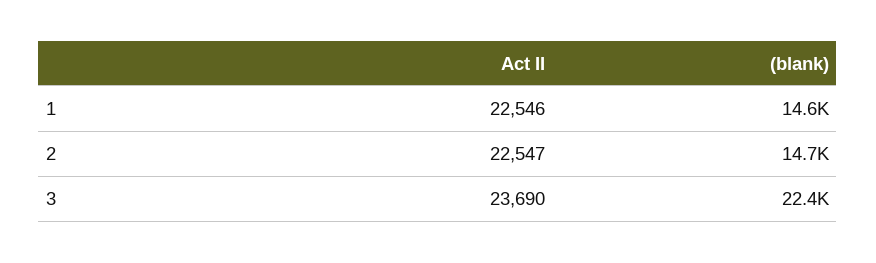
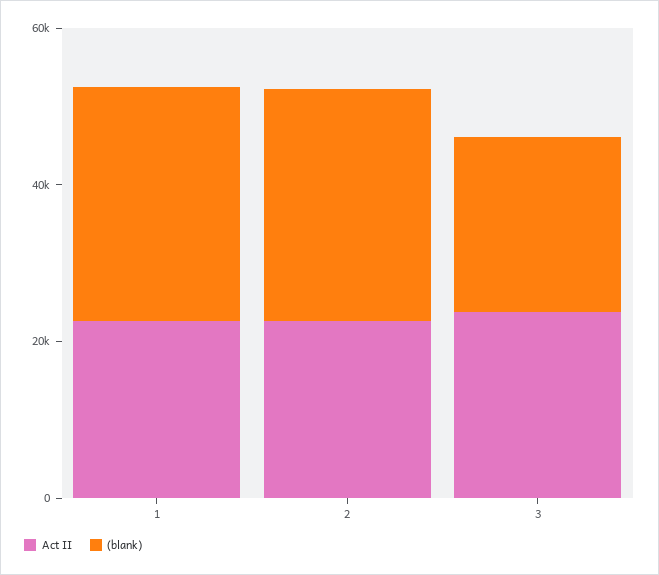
(blank), 1: 14600 -> 30000
(blank), 2: 14700 -> 30000

